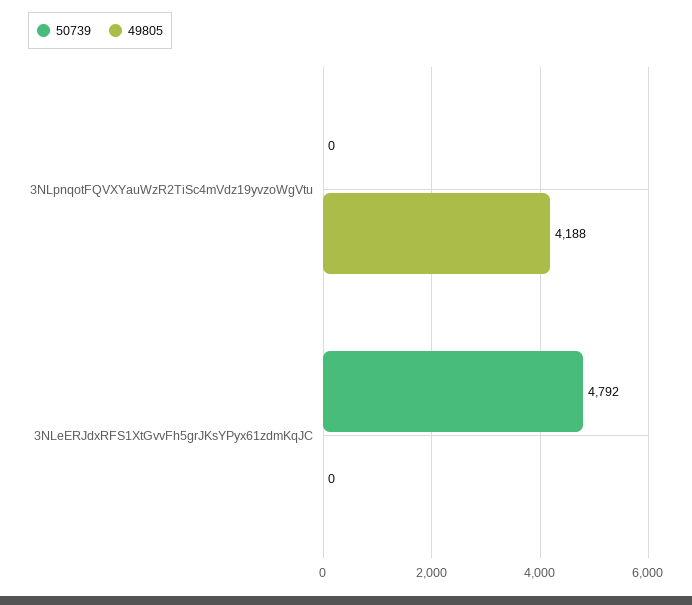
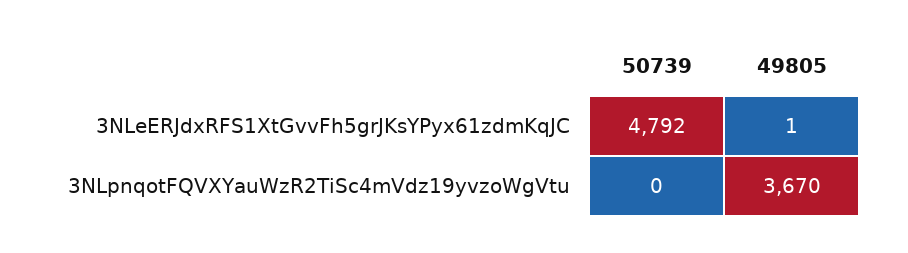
49805, 3NLpnqotFQVXYauWzR2TiSc4mVdz19yvzoWgVtu: 4188 -> 3670
49805, 3NLeERJdxRFS1XtGvvFh5grJKsYPyx61zdmKqJC: 0 -> 1

